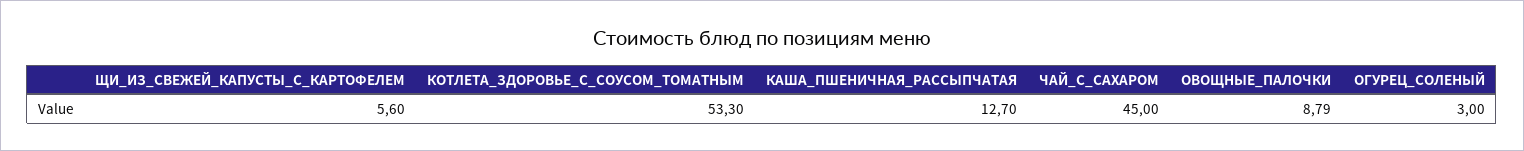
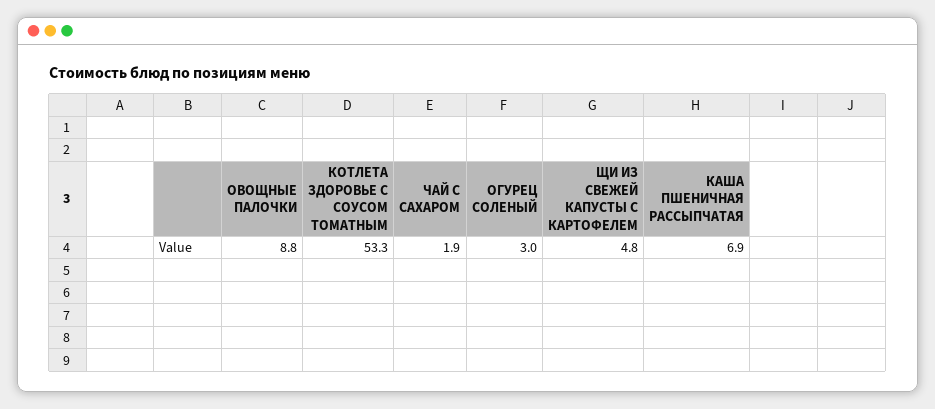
ЩИ_ИЗ_СВЕЖЕЙ_КАПУСТЫ_С_КАРТОФЕЛЕМ: 5.6 -> 4.8
КАША_ПШЕНИЧНАЯ_РАССЫПЧАТАЯ: 12.7 -> 6.9
ЧАЙ_С_САХАРОМ: 45 -> 1.9

